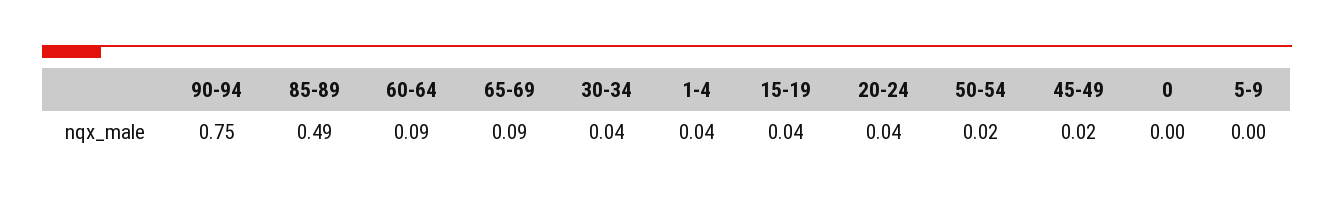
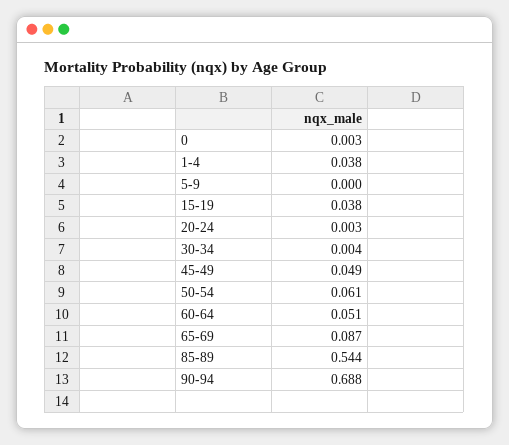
90-94: 0.75 -> 0.688
85-89: 0.49 -> 0.544
60-64: 0.09 -> 0.051
30-34: 0.04 -> 0.004
20-24: 0.04 -> 0.003
50-54: 0.02 -> 0.061
45-49: 0.02 -> 0.049

